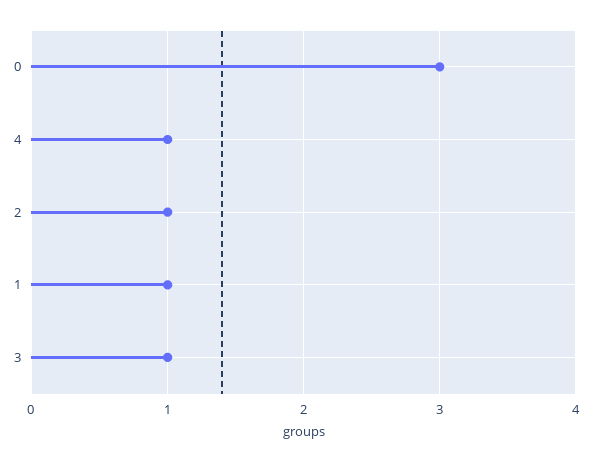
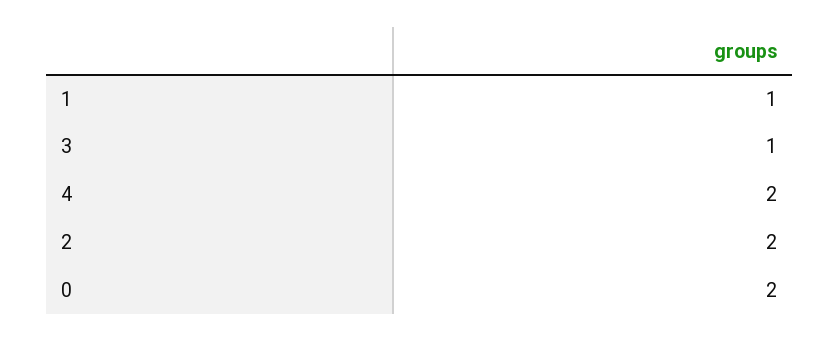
0: 3 -> 2
4: 1 -> 2
2: 1 -> 2

